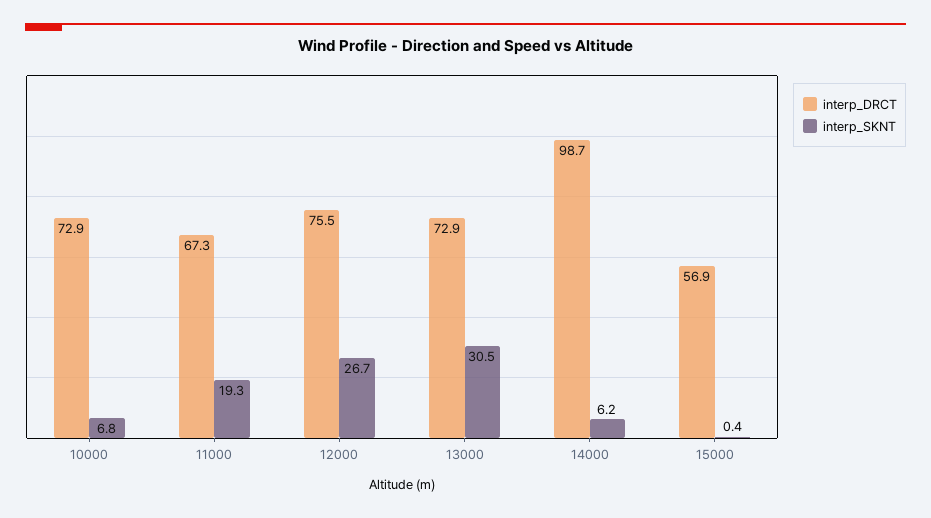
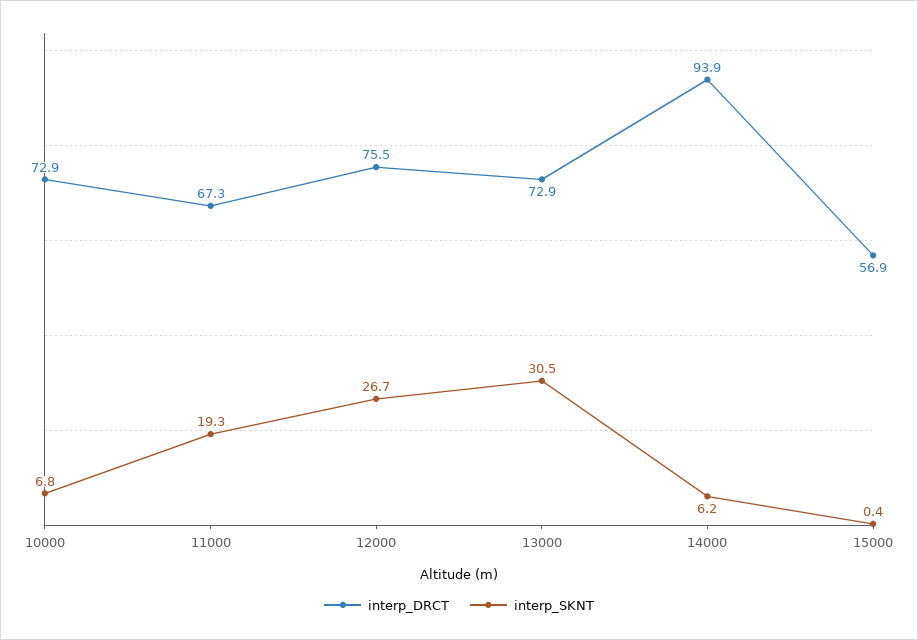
interp_DRCT, 14000: 98.7 -> 93.9

